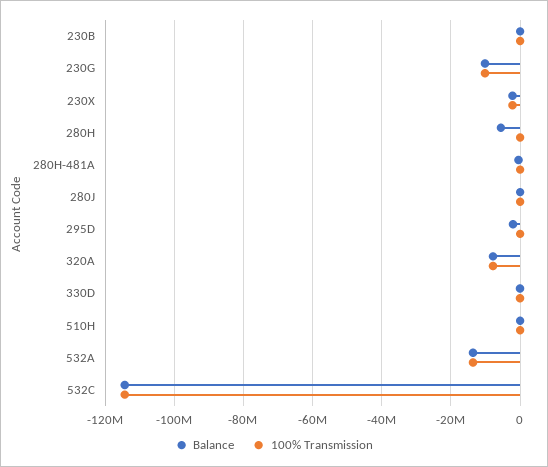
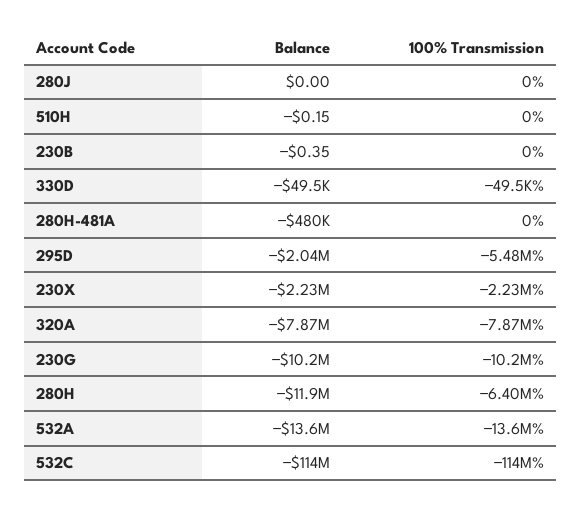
Balance, 280H: -6000000 -> -11900000
100% Transmission, 280H: 0 -> -6400000
100% Transmission, 295D: 0 -> -5480000

